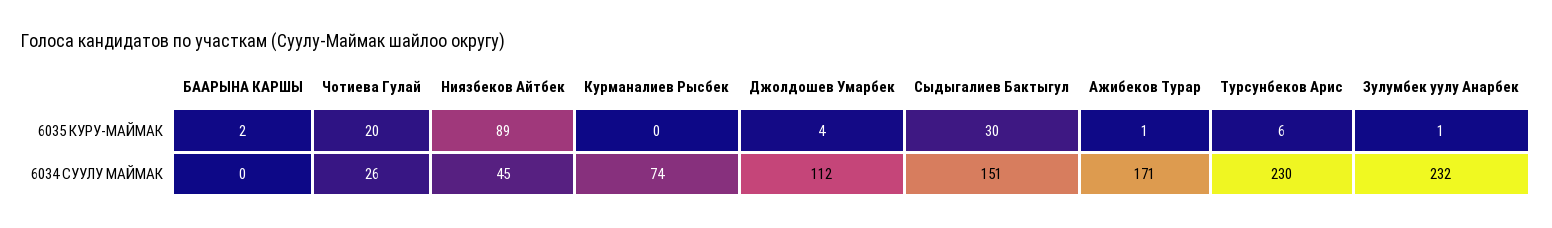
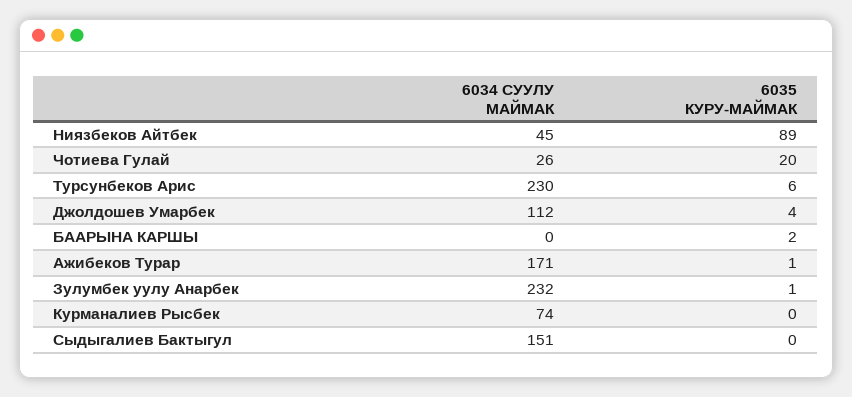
Сыдыгалиев Бактыгул, 6035 КУРУ-МАЙМАК: 30 -> 0

